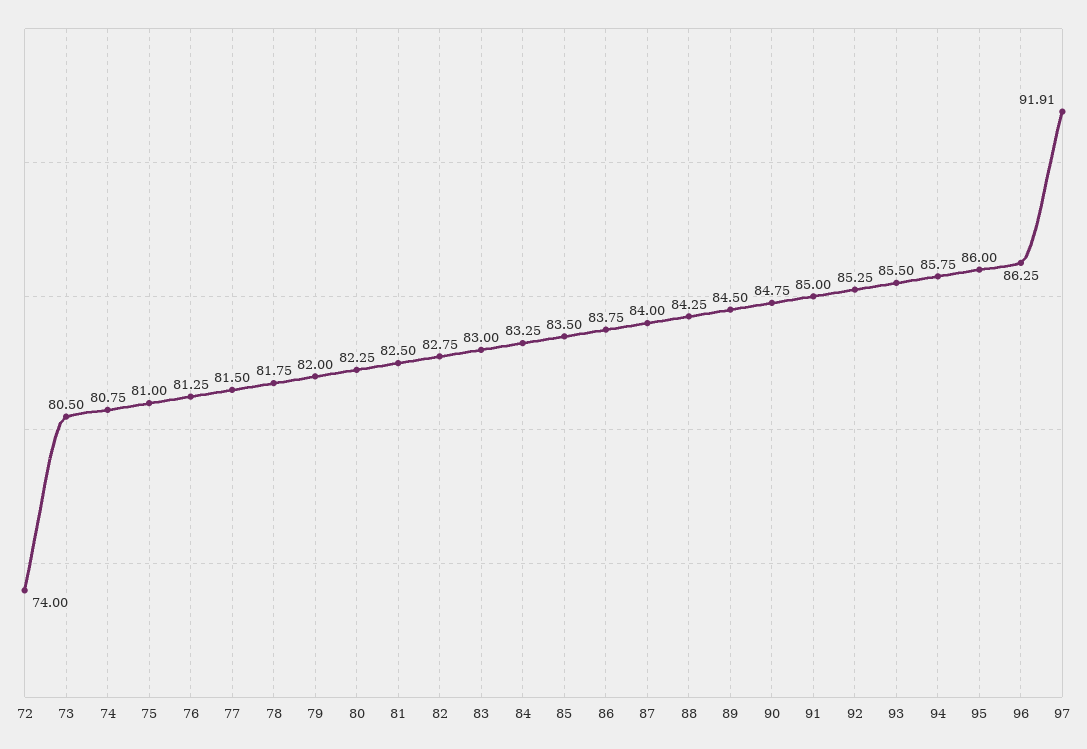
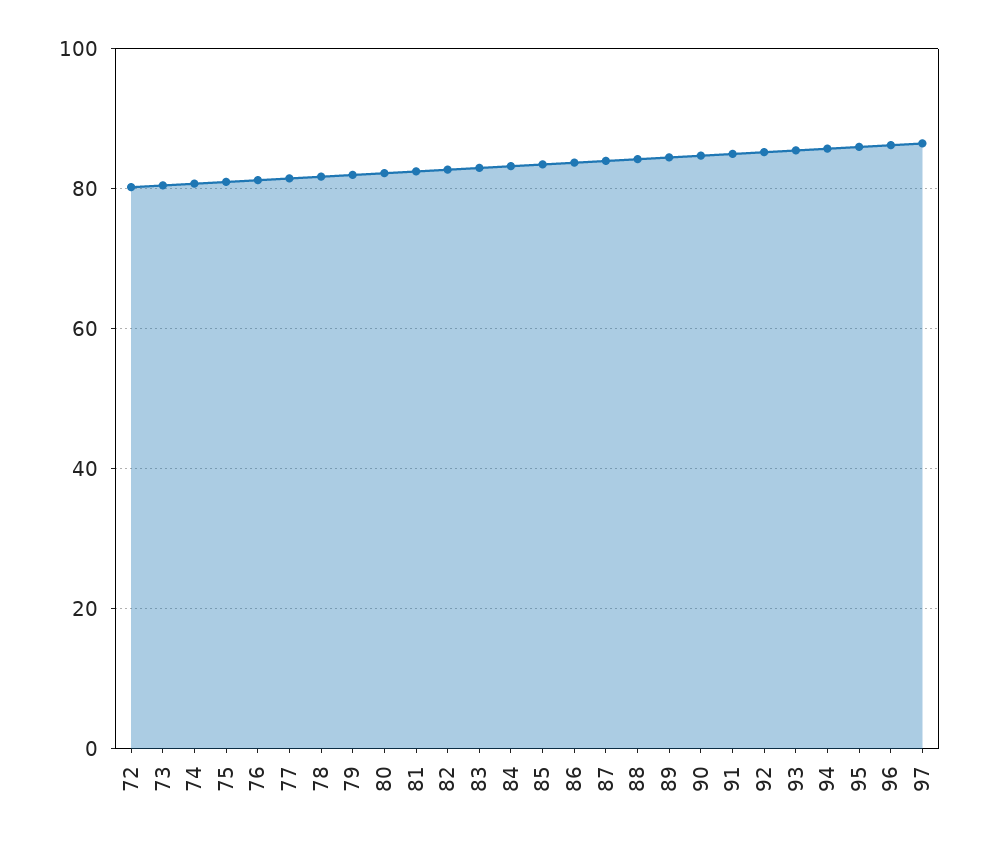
72: 74 -> 80
97: 91.91 -> 86

